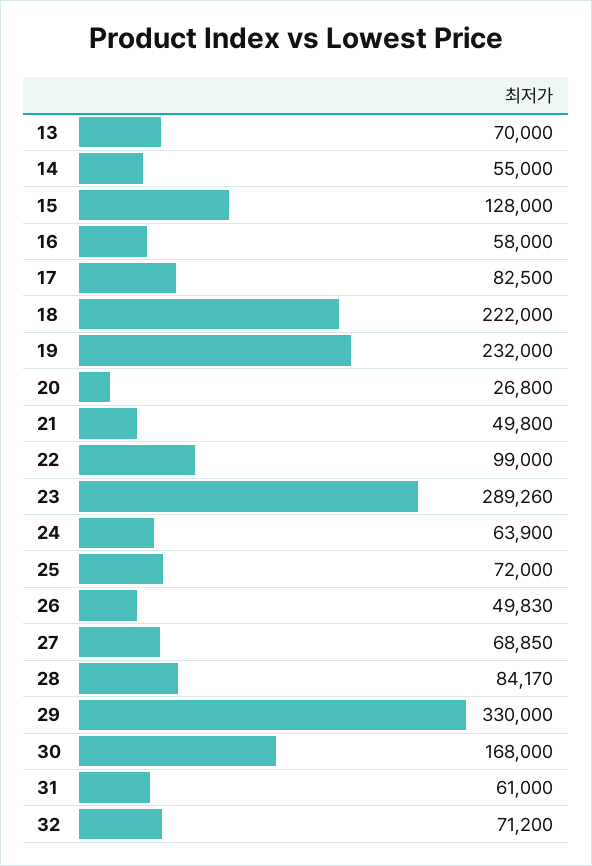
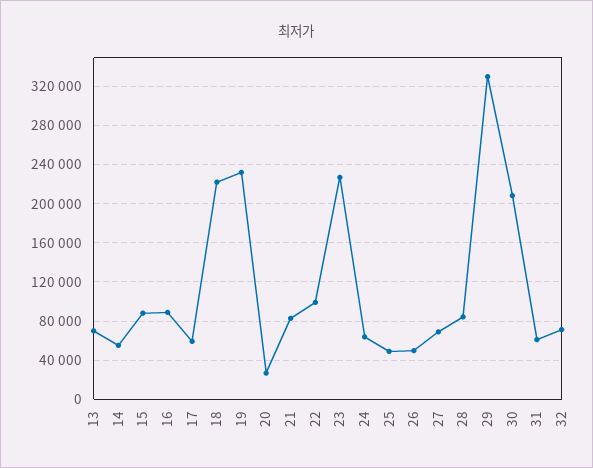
15: 128000 -> 90000
16: 58000 -> 90000
17: 82500 -> 60000
21: 49800 -> 80000
23: 289260 -> 230000
25: 72000 -> 50000
30: 168000 -> 210000

